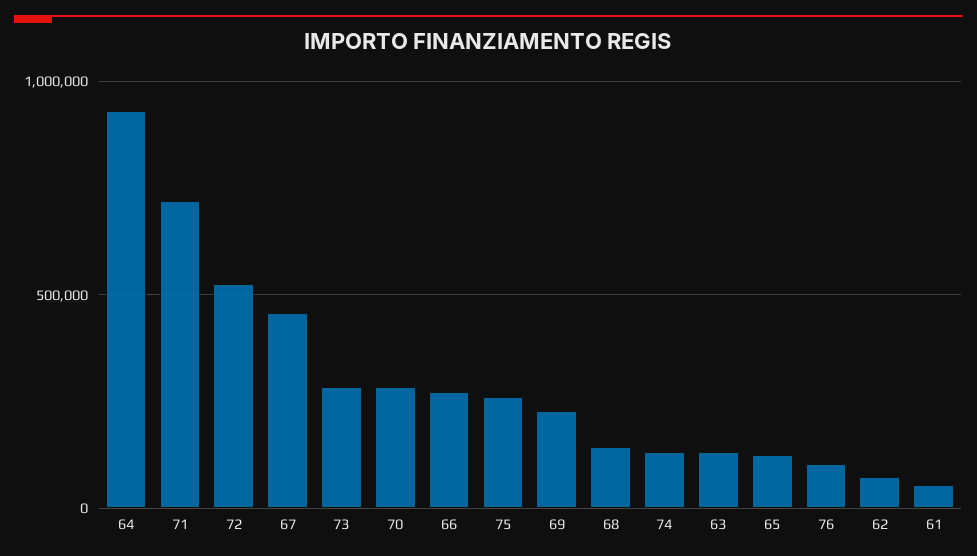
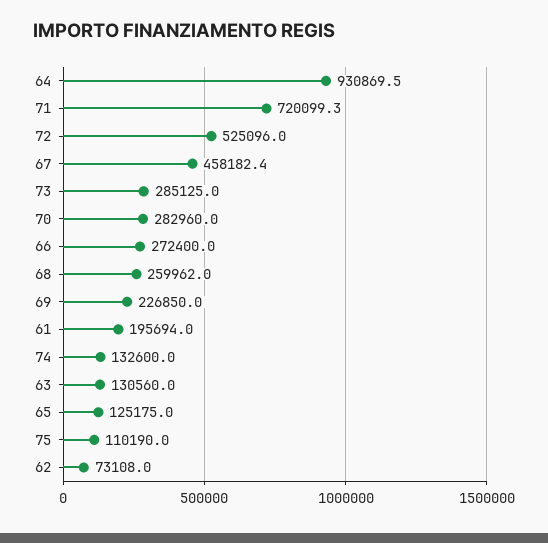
75: 250000 -> 110190
68: 150000 -> 259962
76: 100000 -> none
61: 50000 -> 195694

